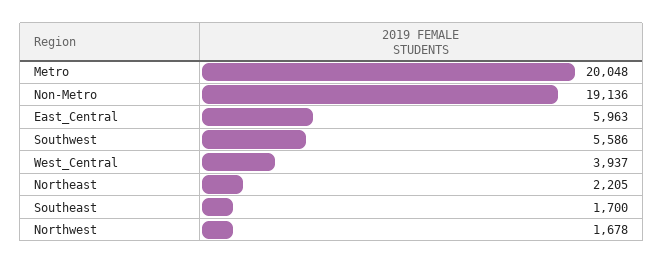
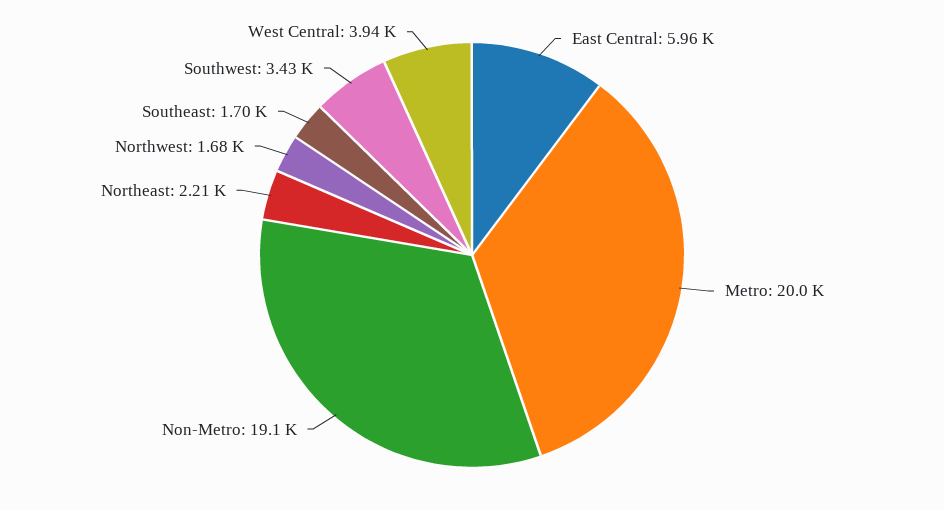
Southwest: 5586 -> 3430

